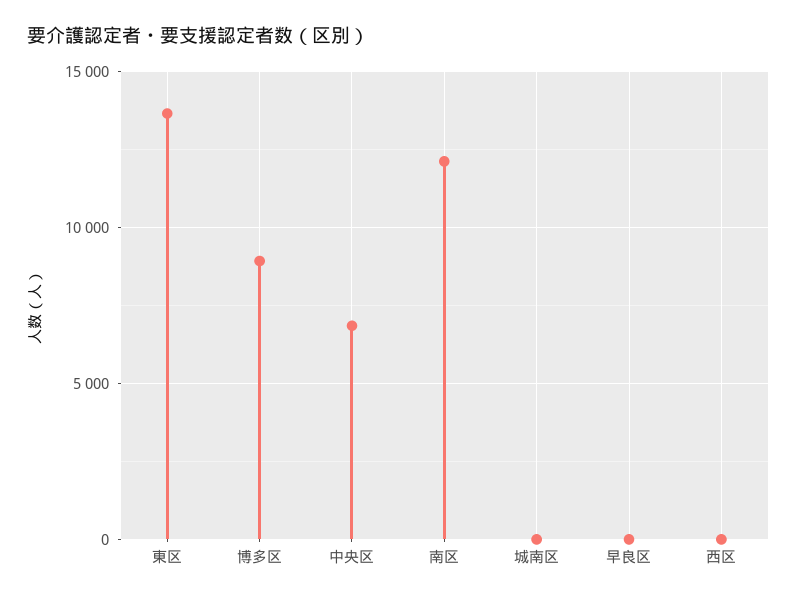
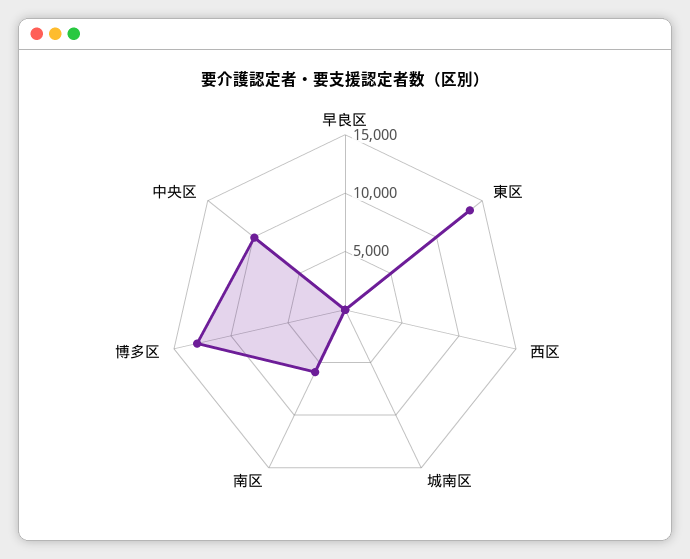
博多区: 9000 -> 13000
中央区: 7000 -> 10000
南区: 12000 -> 6000

